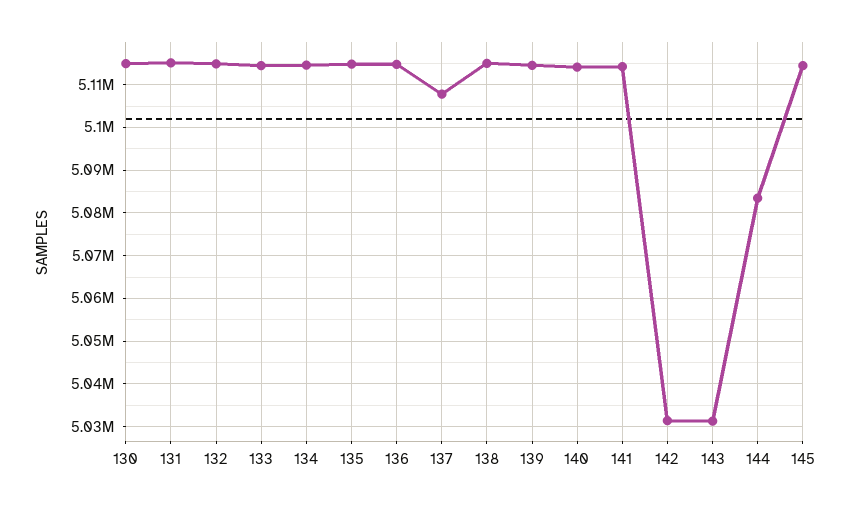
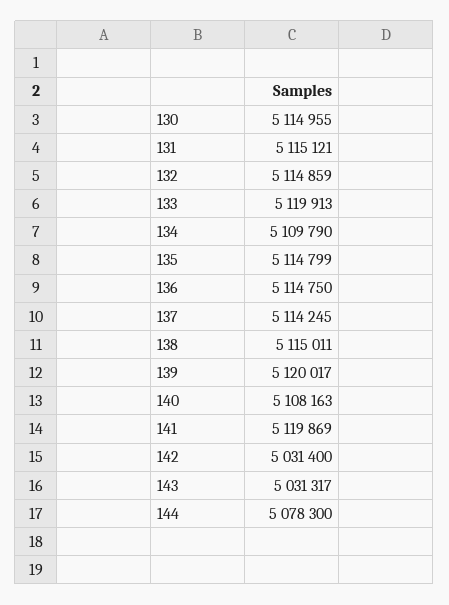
133: 5114000 -> 5119913
134: 5114000 -> 5109790
137: 5108000 -> 5114245
139: 5114000 -> 5120017
140: 5114000 -> 5108163
141: 5114000 -> 5119869
144: 5084000 -> 5078300
145: 5114000 -> none

